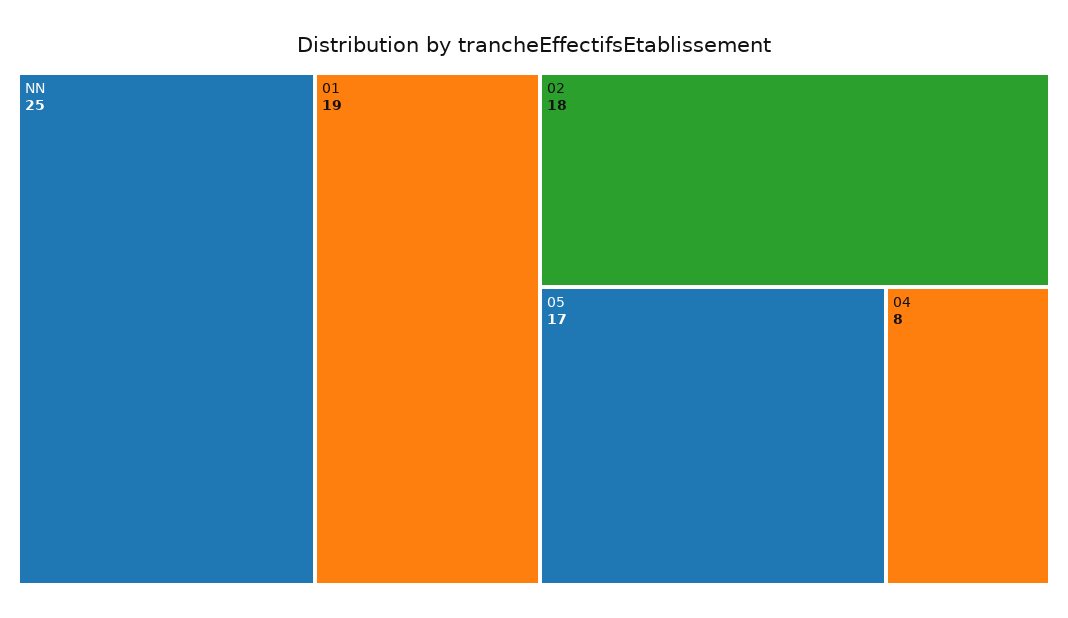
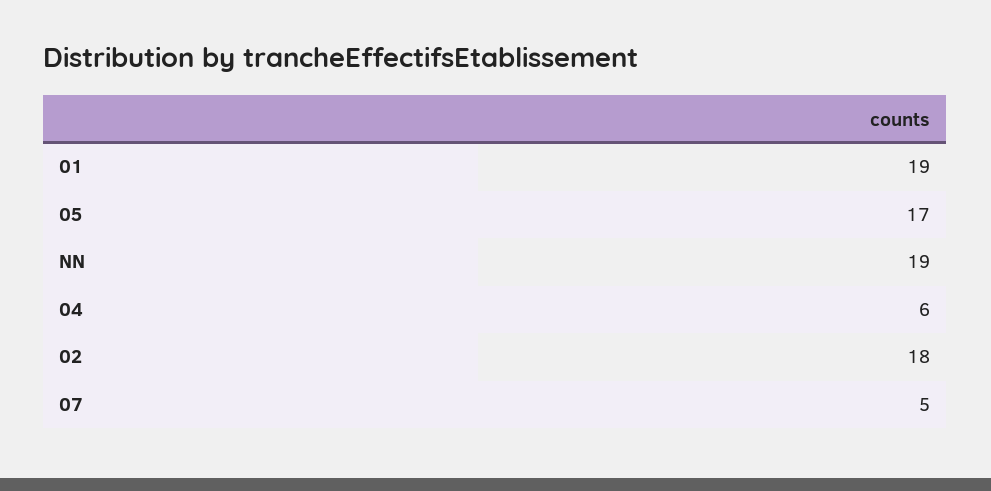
NN: 25 -> 19
04: 8 -> 6
07: none -> 5

